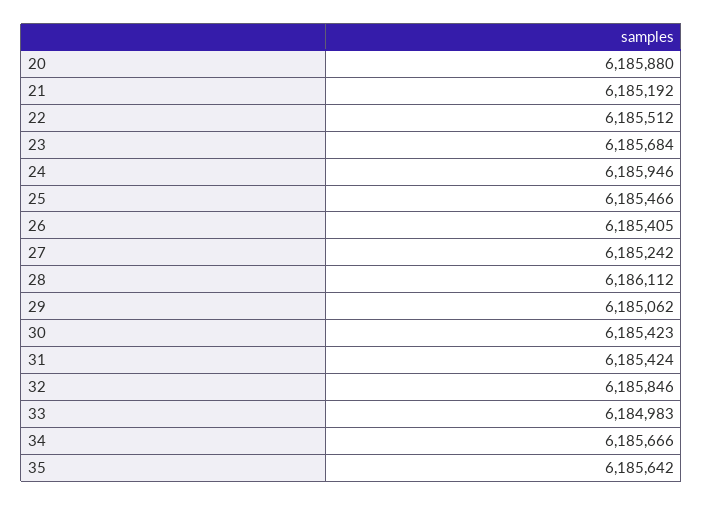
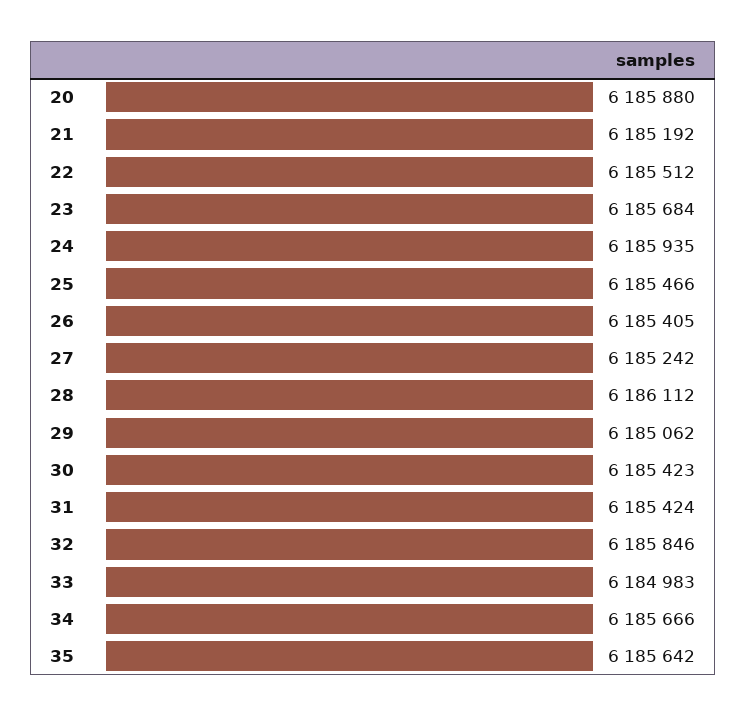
24: 6185946 -> 6185935

